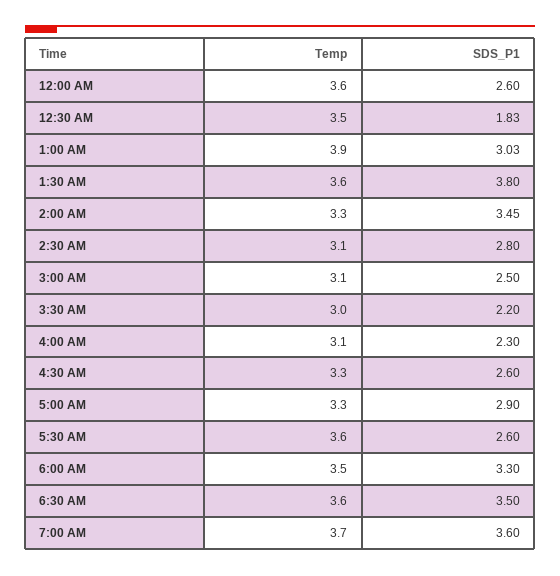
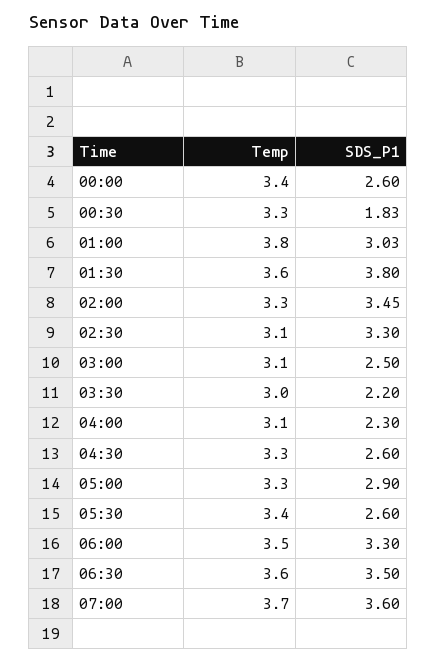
Temp, 12:00 AM: 3.6 -> 3.4
Temp, 12:30 AM: 3.5 -> 3.3
Temp, 1:00 AM: 3.9 -> 3.8
SDS_P1, 2:30 AM: 2.8 -> 3.3
Temp, 5:30 AM: 3.6 -> 3.4

